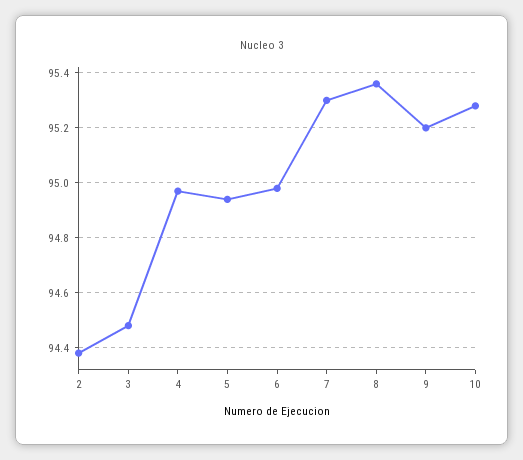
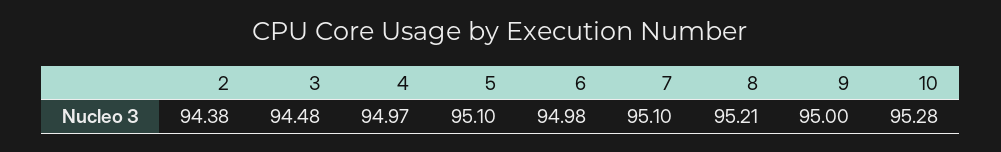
5: 94.95 -> 95.1
7: 95.3 -> 95.1
8: 95.35 -> 95.21
9: 95.2 -> 95

